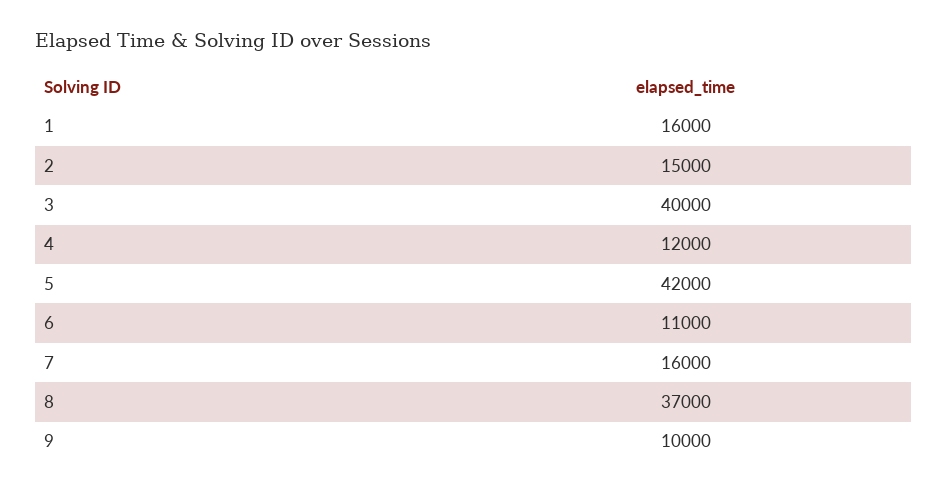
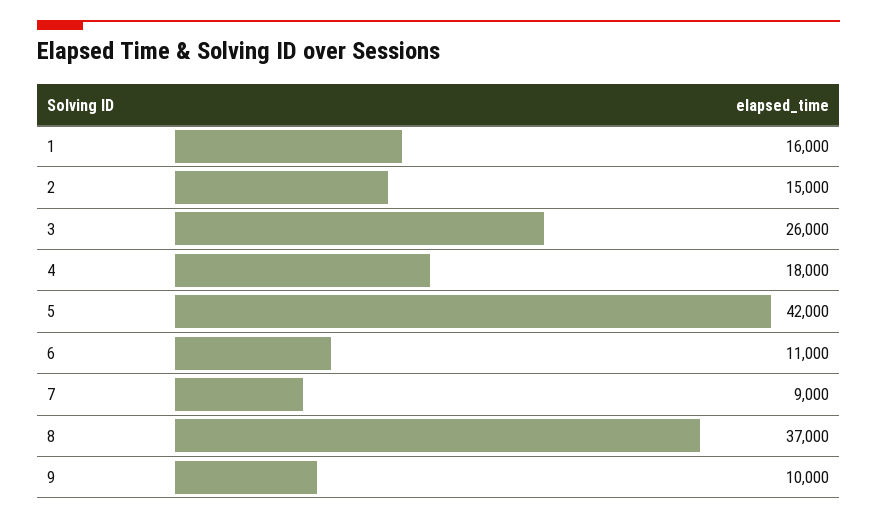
3: 40000 -> 26000
4: 12000 -> 18000
7: 16000 -> 9000

